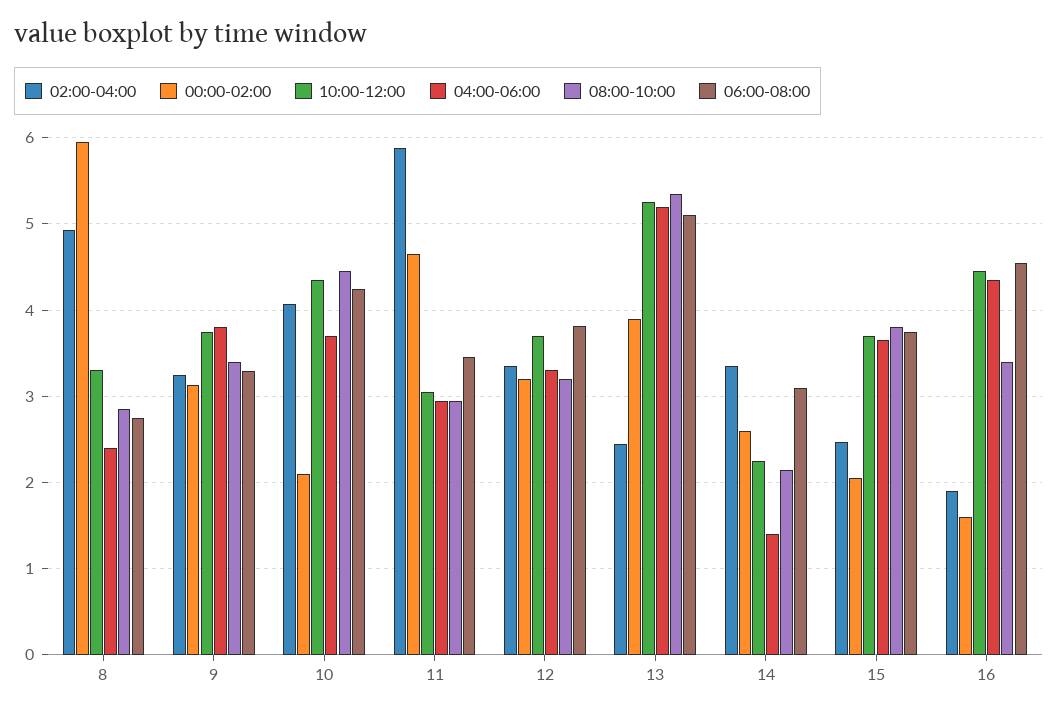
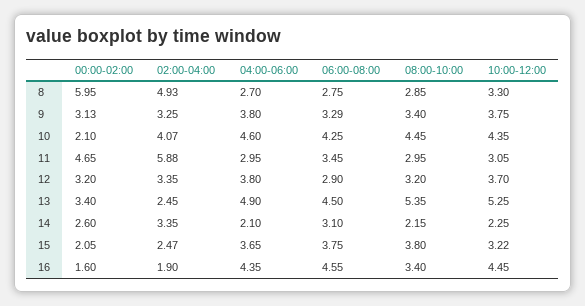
04:00-06:00, 8: 2.4 -> 2.7
04:00-06:00, 10: 3.7 -> 4.6
04:00-06:00, 12: 3.3 -> 3.8
06:00-08:00, 12: 3.8 -> 2.9
00:00-02:00, 13: 3.9 -> 3.4
04:00-06:00, 13: 5.2 -> 4.9
06:00-08:00, 13: 5.1 -> 4.5
04:00-06:00, 14: 1.4 -> 2.1
10:00-12:00, 15: 3.7 -> 3.22

